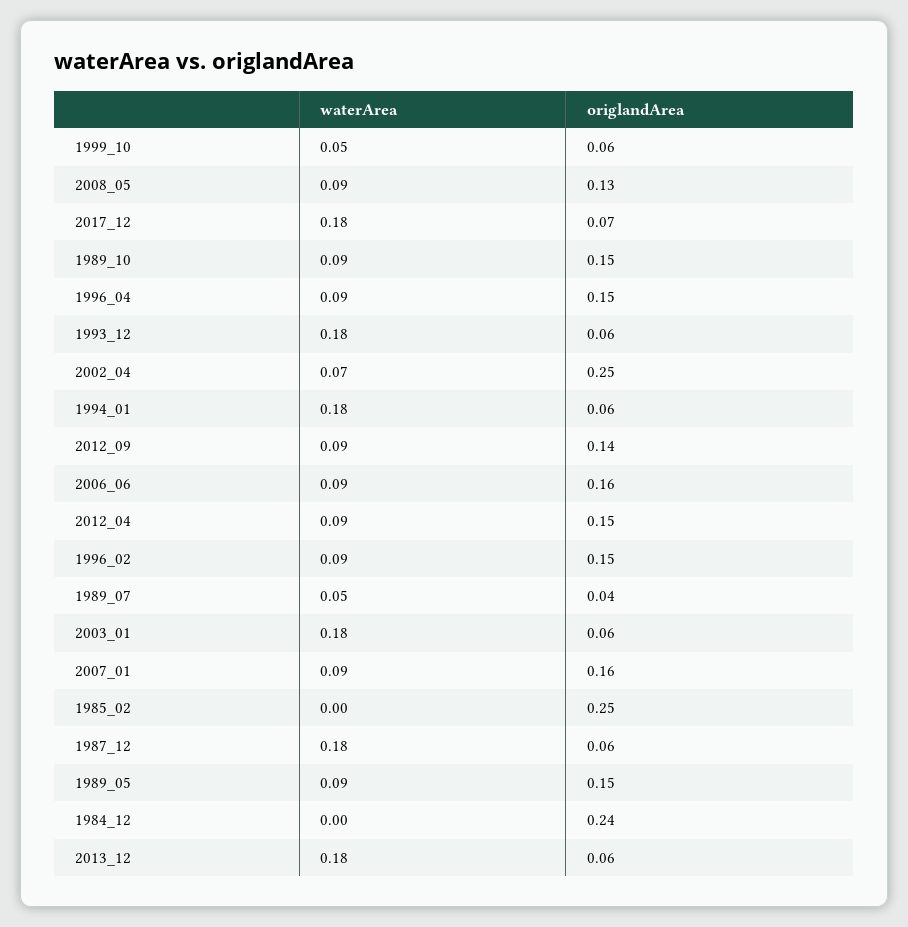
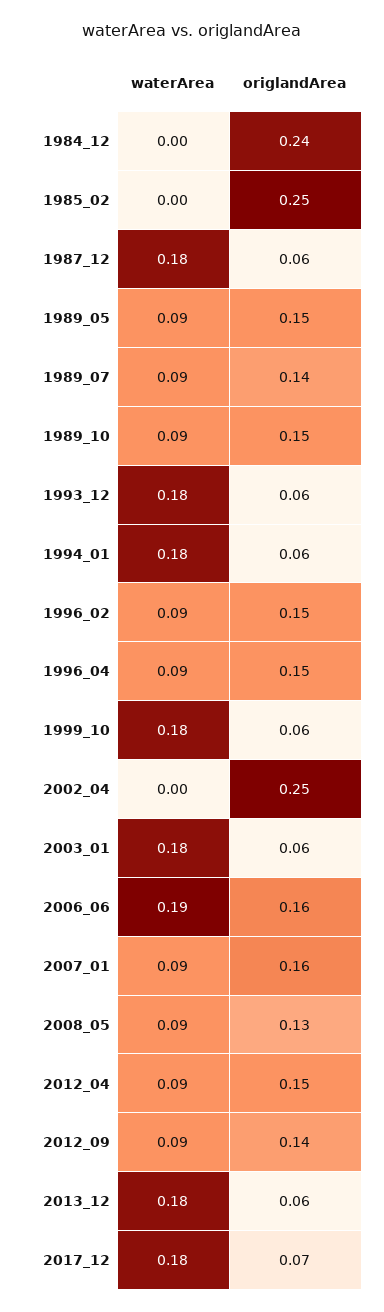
waterArea, 1999_10: 0.05 -> 0.18
waterArea, 2002_04: 0.07 -> 0
waterArea, 2006_06: 0.09 -> 0.19
waterArea, 1989_07: 0.05 -> 0.09
origlandArea, 1989_07: 0.04 -> 0.14

